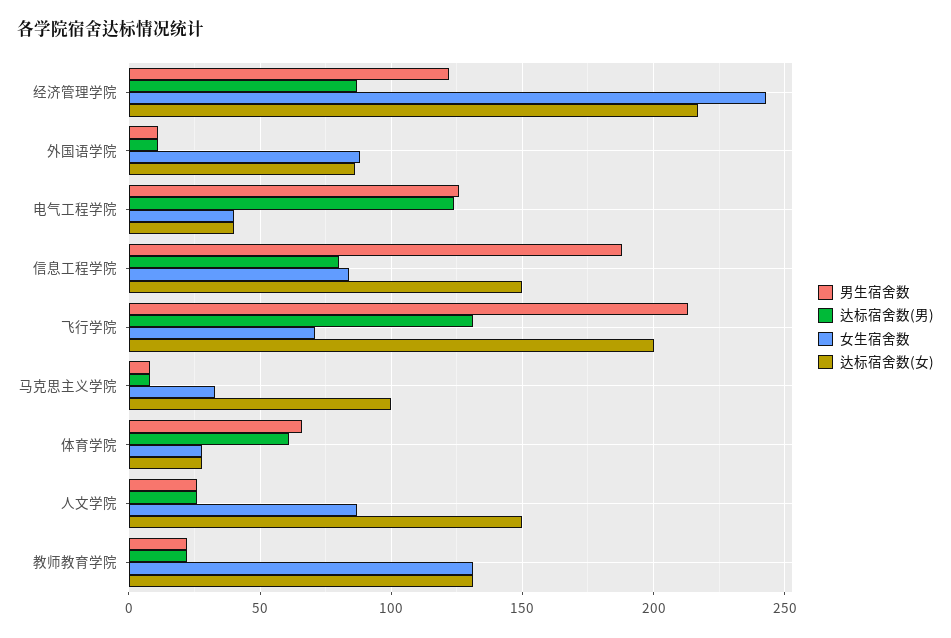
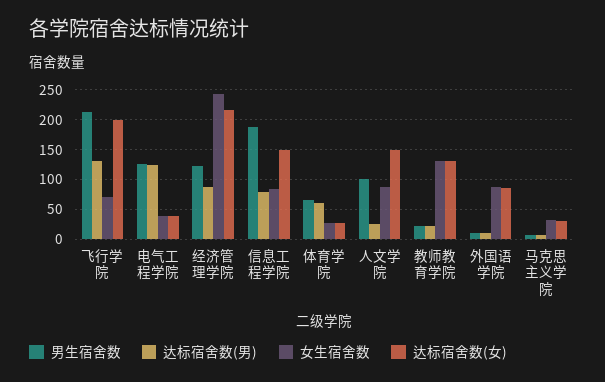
达标宿舍数(女), 马克思主义学院: 100 -> 25
男生宿舍数, 人文学院: 25 -> 100

